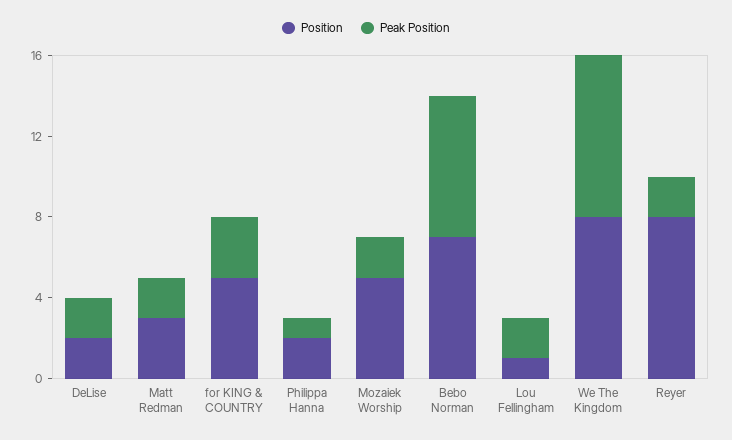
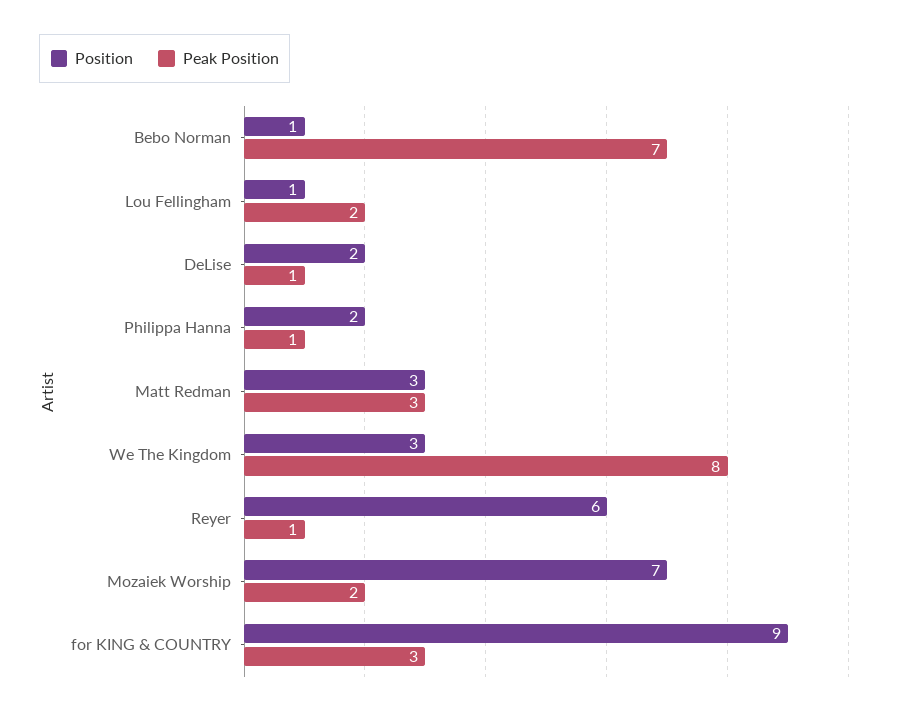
Peak Position, DeLise: 2 -> 1
Peak Position, Matt Redman: 2 -> 3
Position, for KING & COUNTRY: 5 -> 9
Position, Mozaiek Worship: 5 -> 7
Position, Bebo Norman: 7 -> 1
Position, We The Kingdom: 8 -> 3
Position, Reyer: 8 -> 6
Peak Position, Reyer: 2 -> 1

